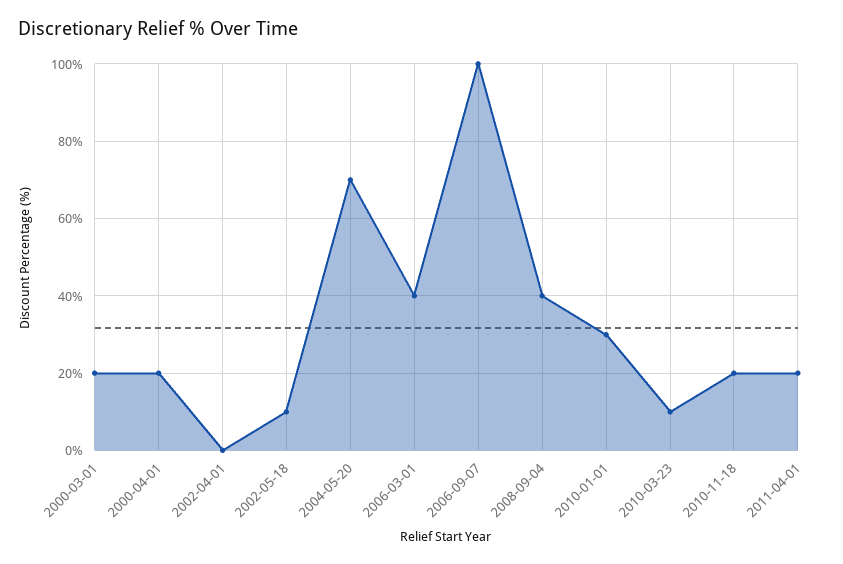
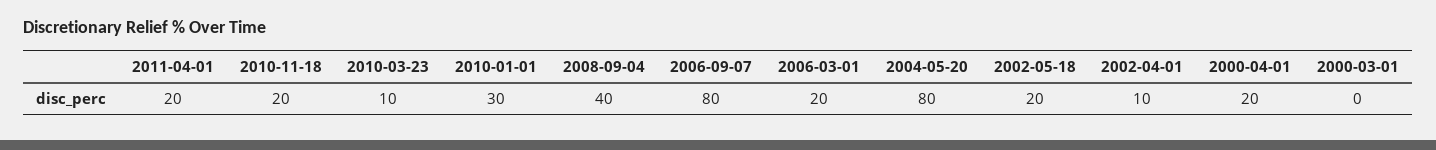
2000-03-01: 20 -> 0
2002-04-01: 0 -> 10
2002-05-18: 10 -> 20
2004-05-20: 70 -> 80
2006-03-01: 40 -> 20
2006-09-07: 100 -> 80

